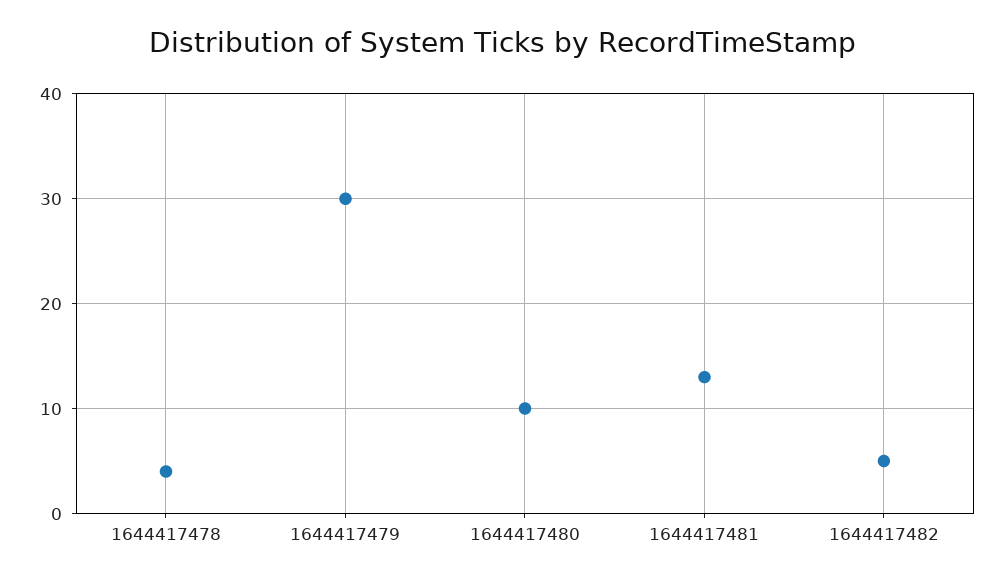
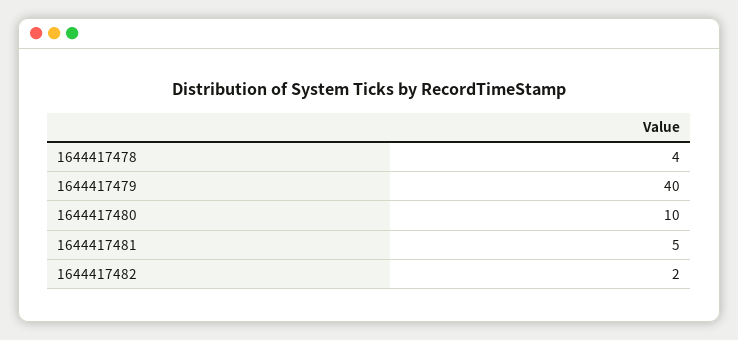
1644417479: 30 -> 40
1644417481: 13 -> 5
1644417482: 5 -> 2

